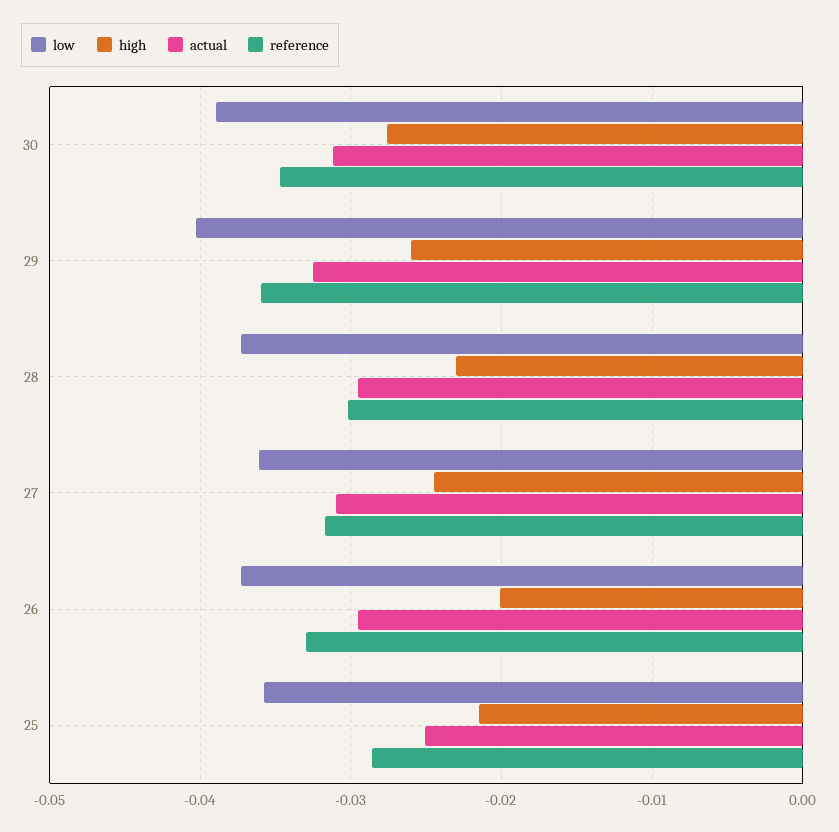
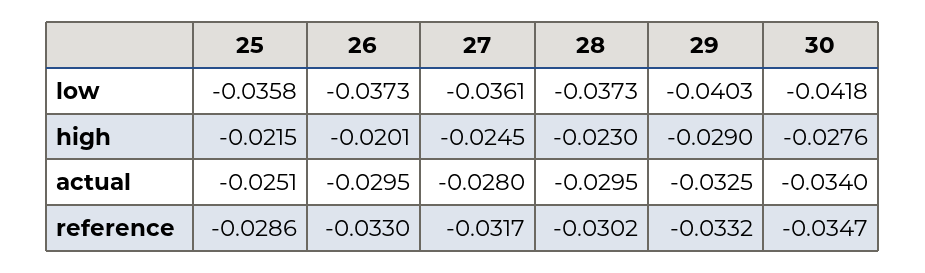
low, 30: -0.039 -> -0.0418
actual, 30: -0.031 -> -0.034
high, 29: -0.026 -> -0.029
reference, 29: -0.036 -> -0.0332
actual, 27: -0.031 -> -0.028

